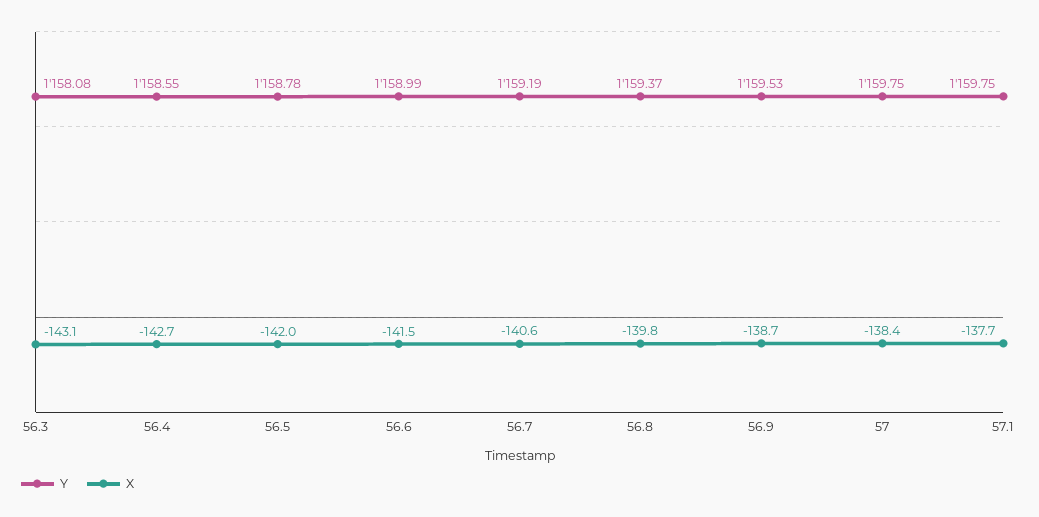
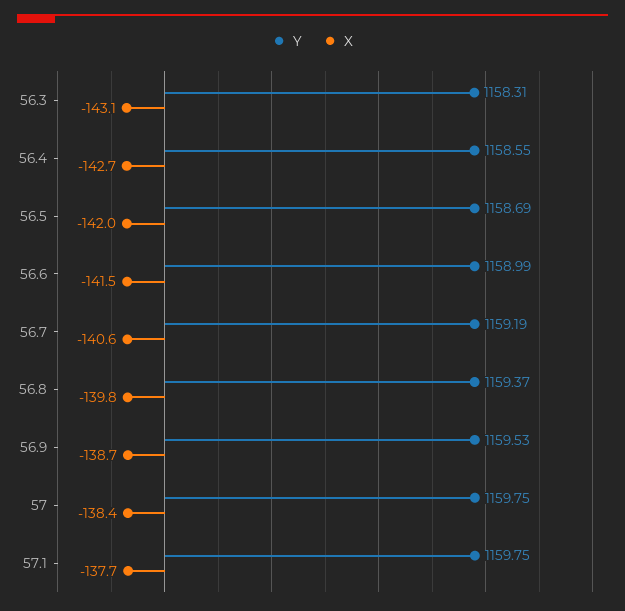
Y, 56.3: 1158.08 -> 1158.31
Y, 56.5: 1158.78 -> 1158.69

